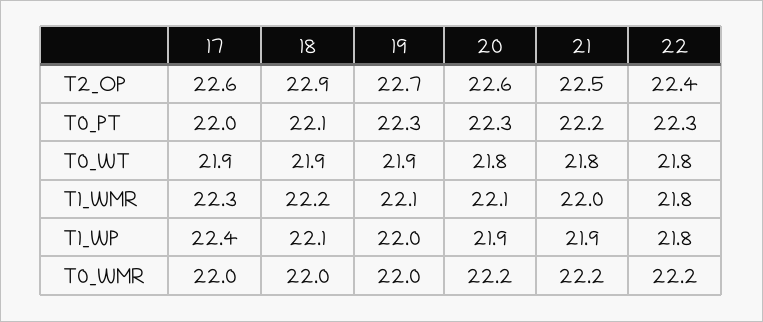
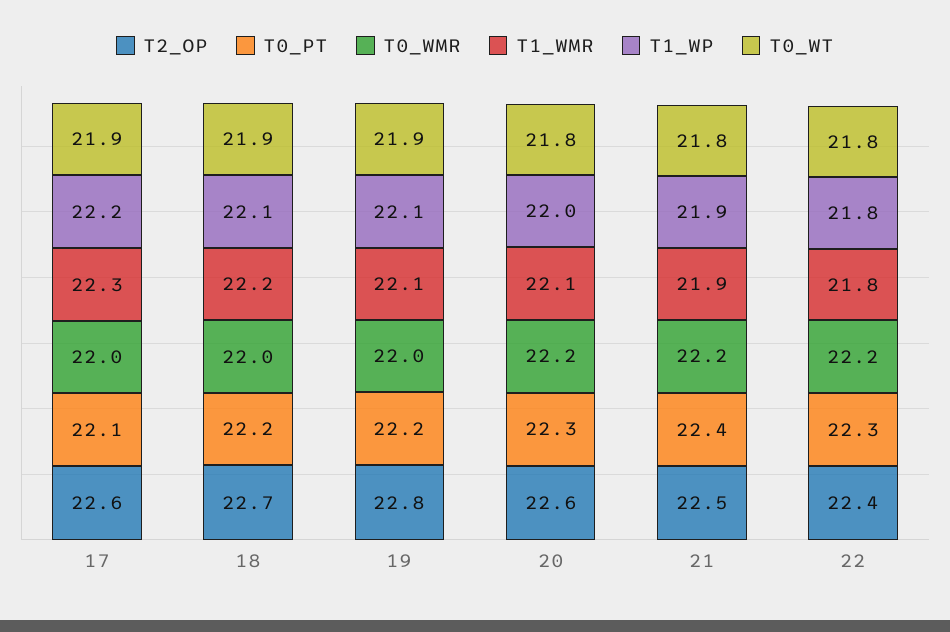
T2_OP, 18: 22.9 -> 22.7
T2_OP, 19: 22.7 -> 22.8
T0_PT, 17: 22 -> 22.1
T0_PT, 18: 22.1 -> 22.2
T0_PT, 19: 22.3 -> 22.2
T0_PT, 21: 22.2 -> 22.4
T1_WMR, 21: 22 -> 21.9
T1_WP, 17: 22.4 -> 22.2
T1_WP, 19: 22 -> 22.1
T1_WP, 20: 21.9 -> 22

